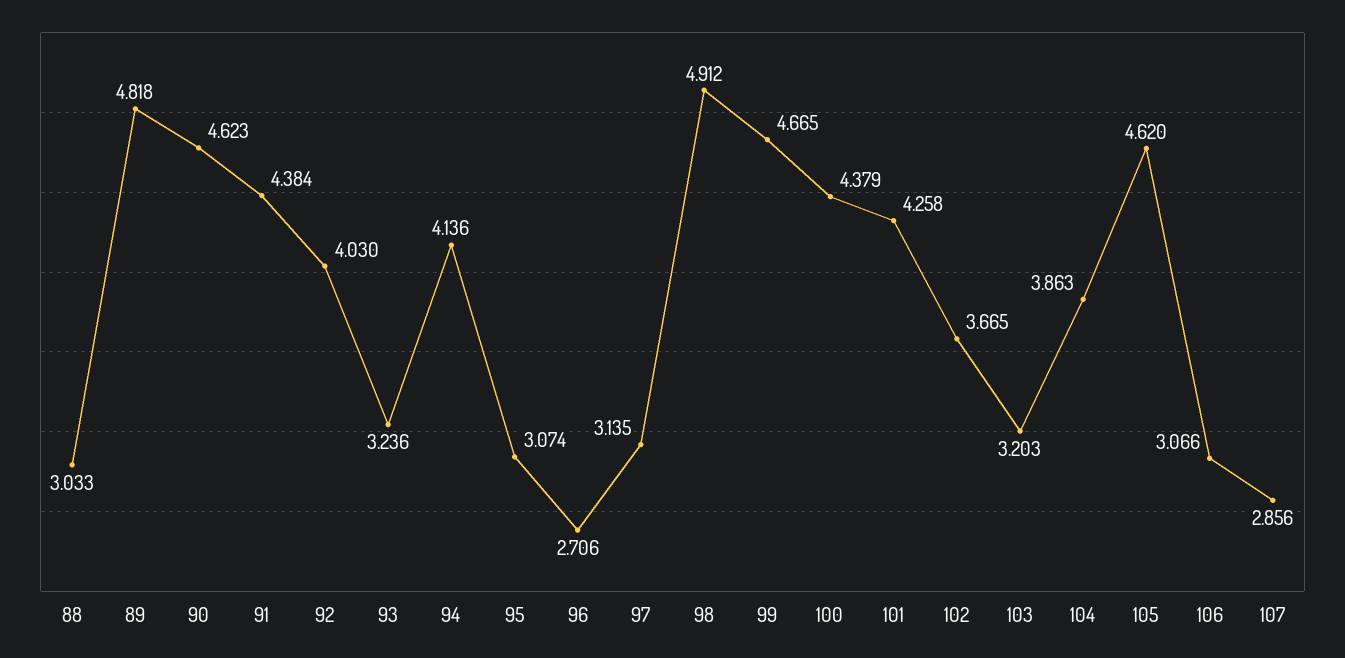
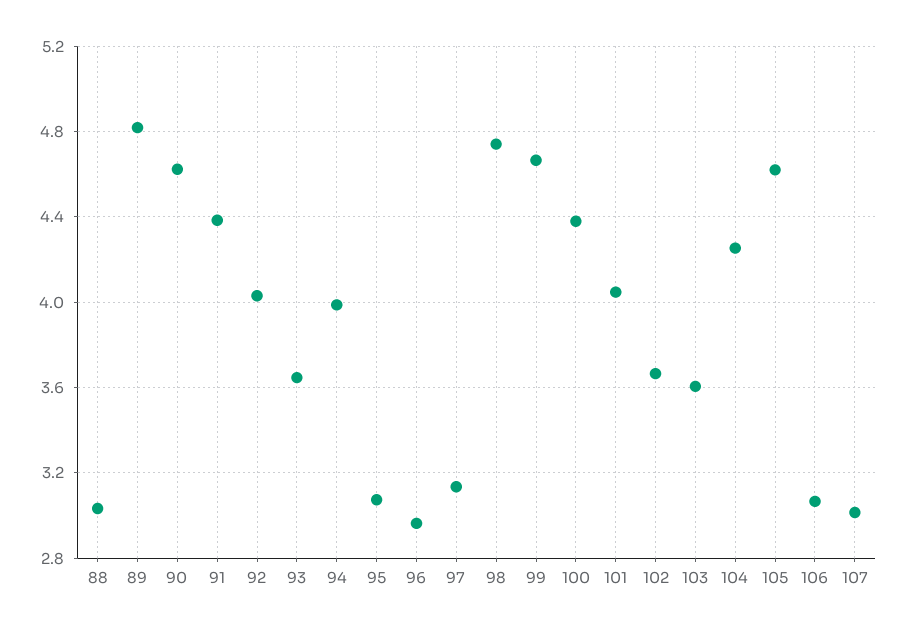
93: 3.236 -> 3.65
94: 4.136 -> 4
96: 2.706 -> 2.95
98: 4.912 -> 4.75
101: 4.258 -> 4.05
103: 3.203 -> 3.6
104: 3.863 -> 4.25
107: 2.856 -> 3

